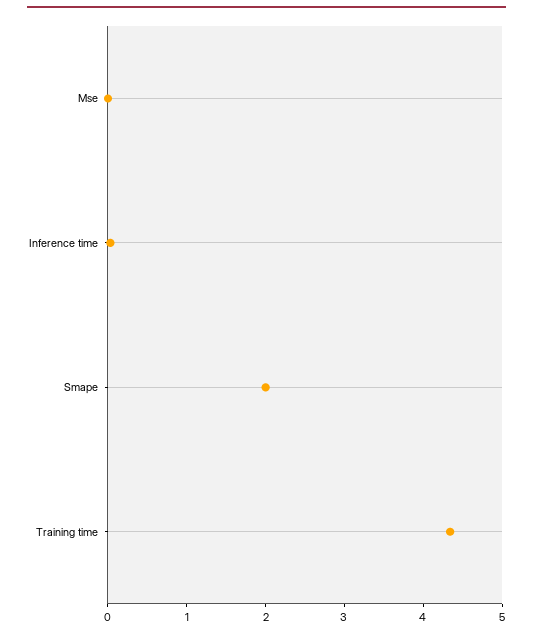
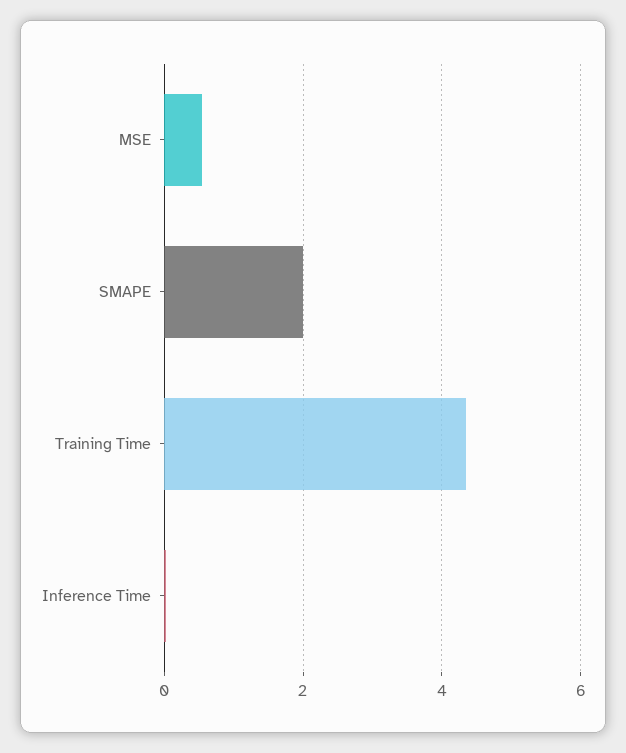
Mse: 0 -> 0.6

